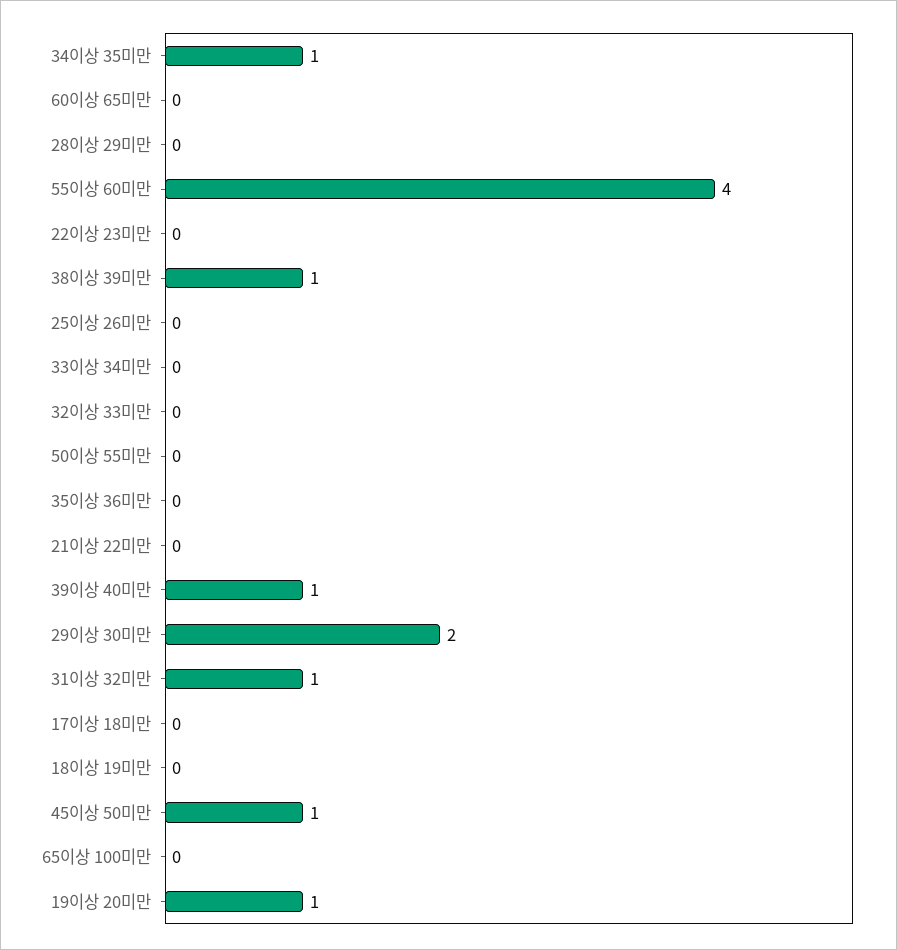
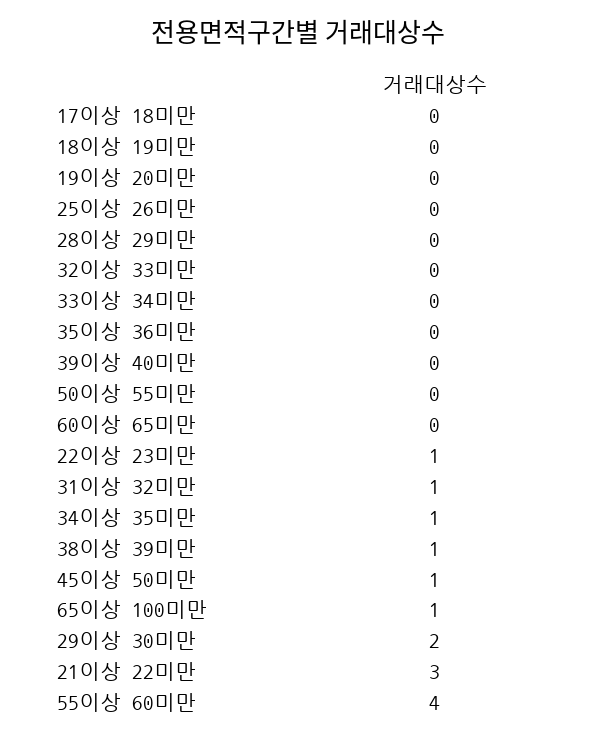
22이상 23미만: 0 -> 1
21이상 22미만: 0 -> 3
39이상 40미만: 1 -> 0
65이상 100미만: 0 -> 1
19이상 20미만: 1 -> 0

